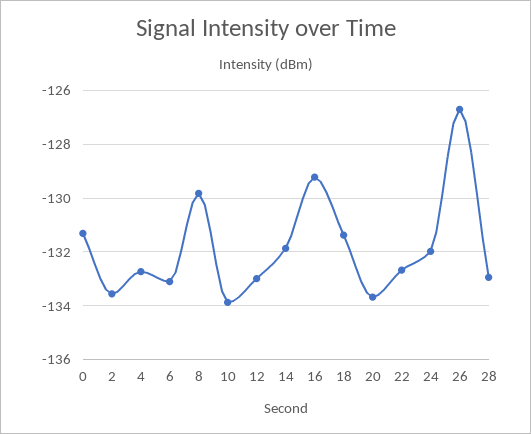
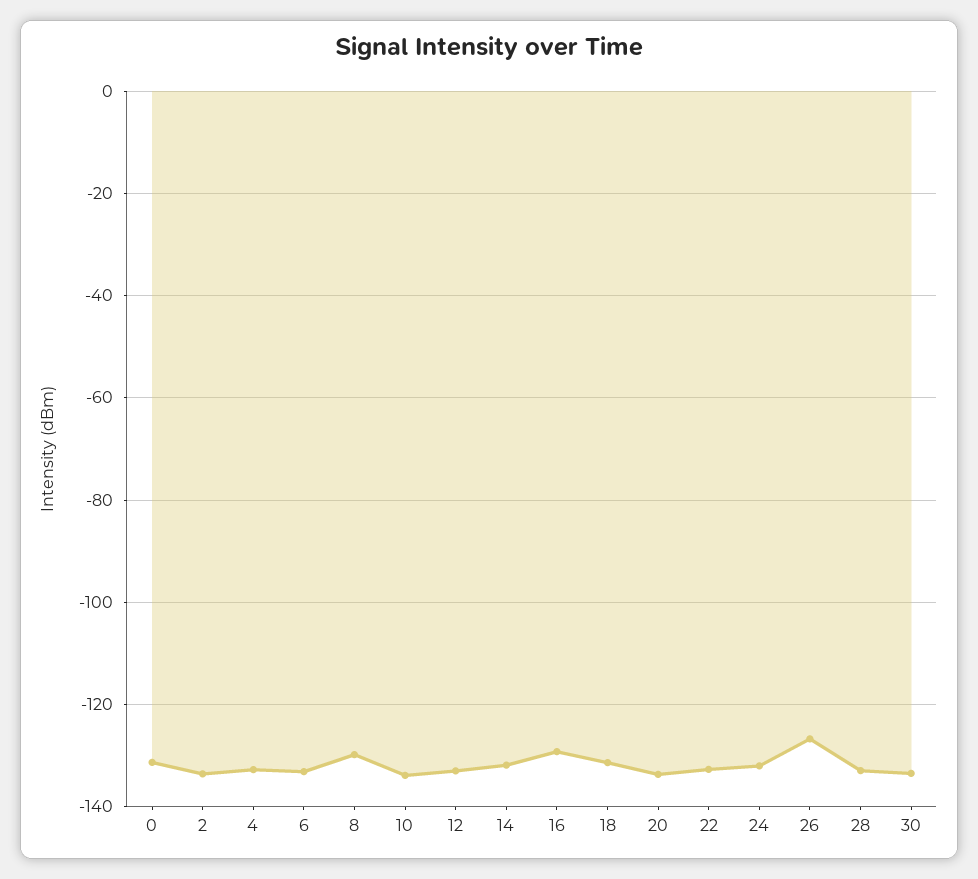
30: none -> -134

